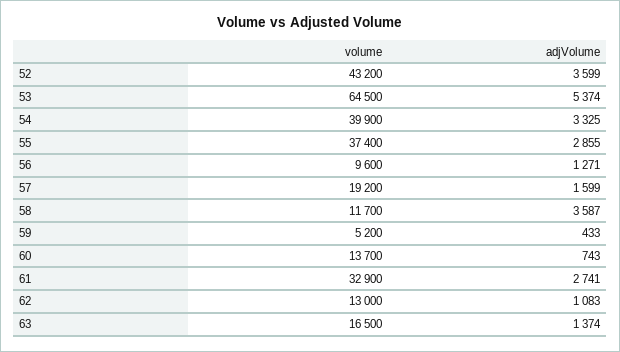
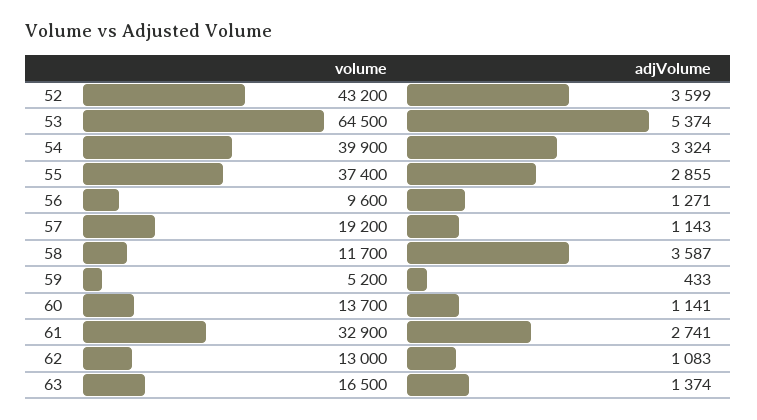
adjVolume, 54: 3325 -> 3324
adjVolume, 57: 1599 -> 1143
adjVolume, 60: 743 -> 1141

